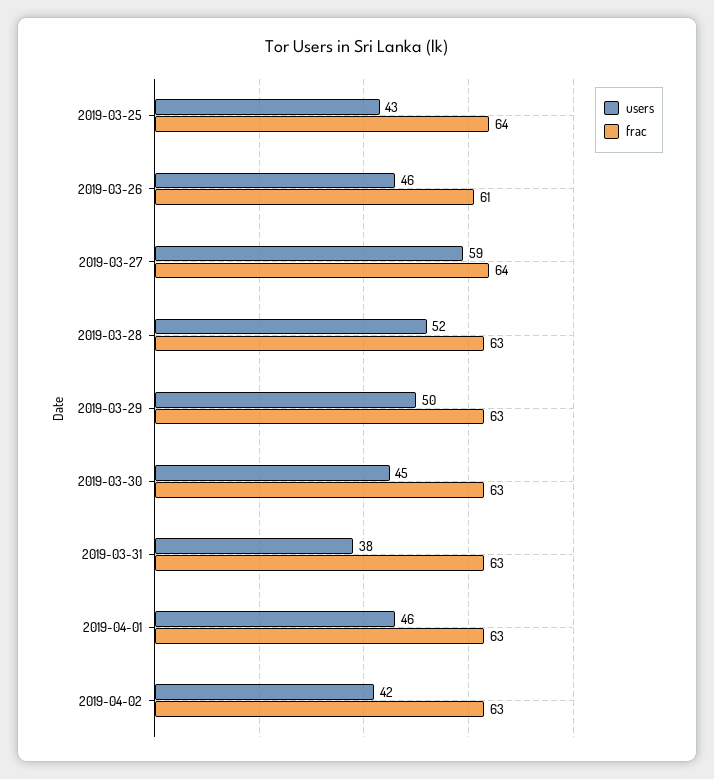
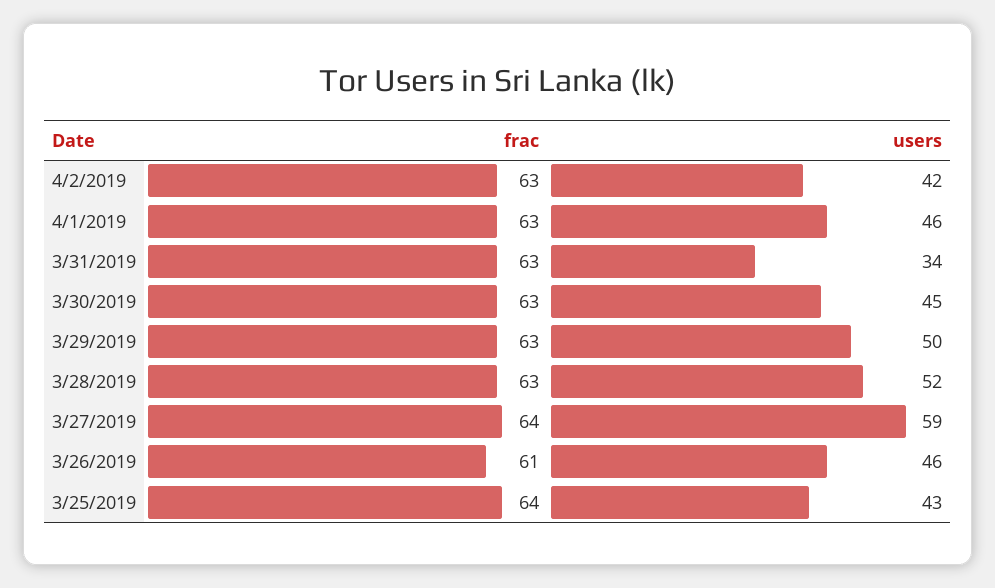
users, 2019-03-31: 38 -> 34

